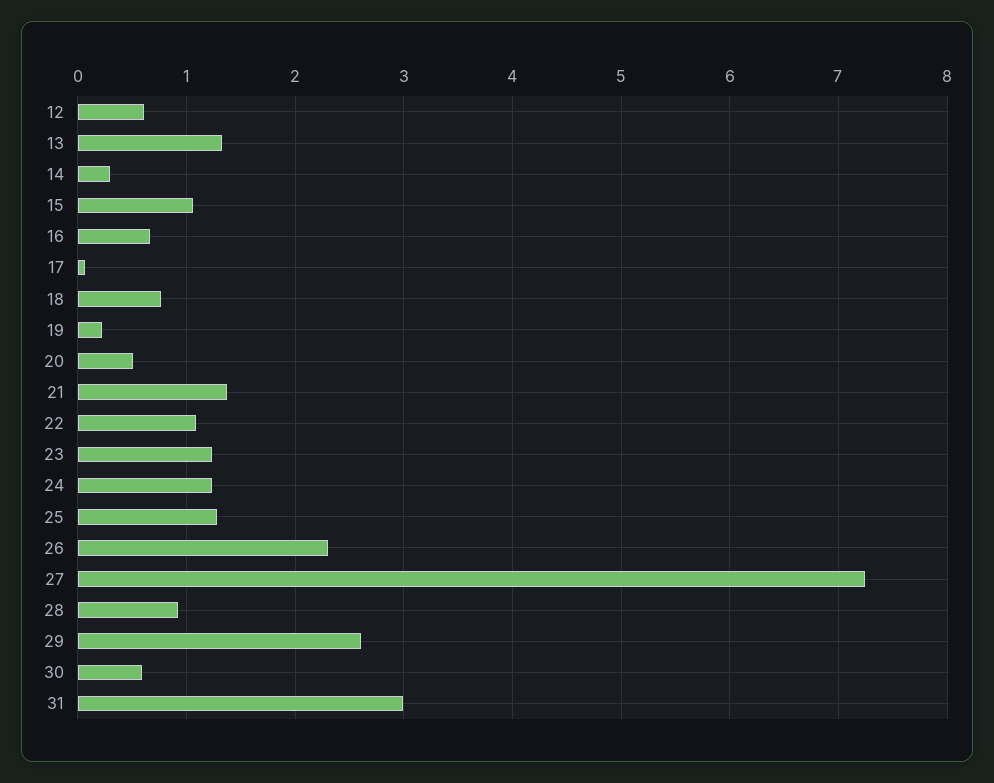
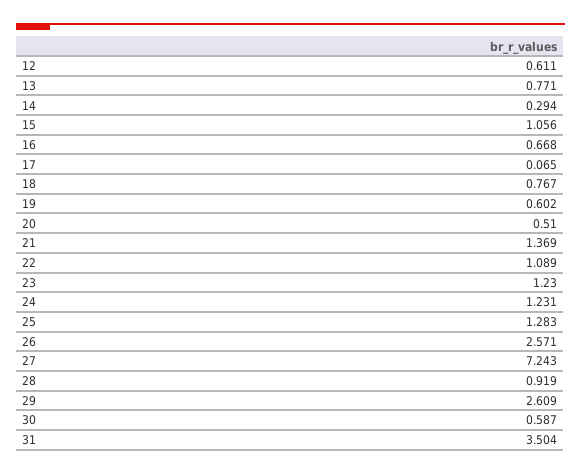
13: 1.3 -> 0.771
19: 0.2 -> 0.602
26: 2.3 -> 2.571
31: 3 -> 3.504

